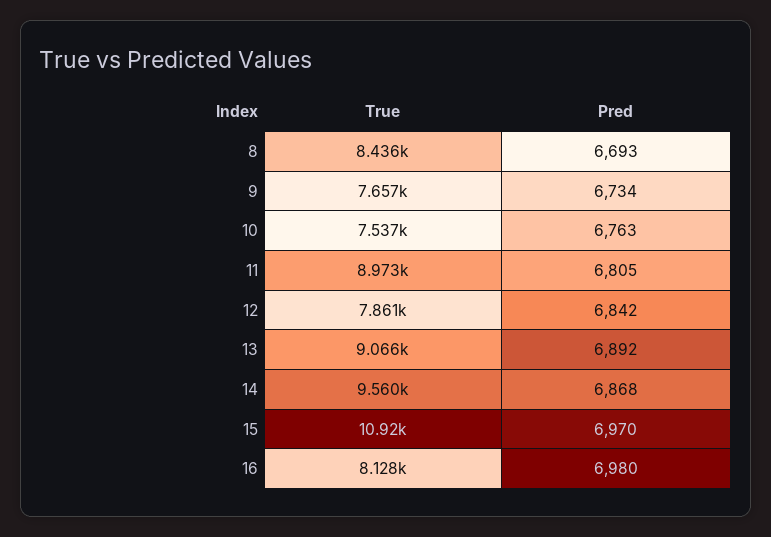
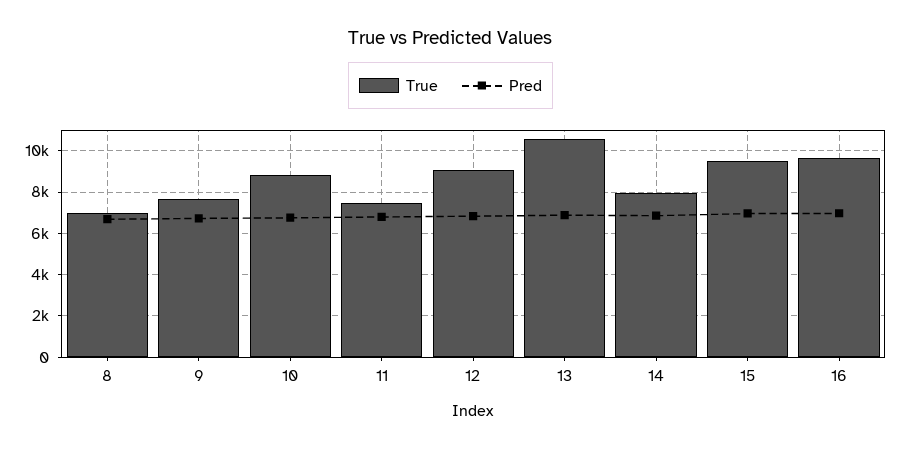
True, 8: 8436 -> 7000
True, 10: 7537 -> 9000
True, 11: 8973 -> 7500
True, 12: 7861 -> 9000
True, 13: 9066 -> 10500
True, 14: 9560 -> 8000
True, 15: 10920 -> 9500
True, 16: 8128 -> 9500

